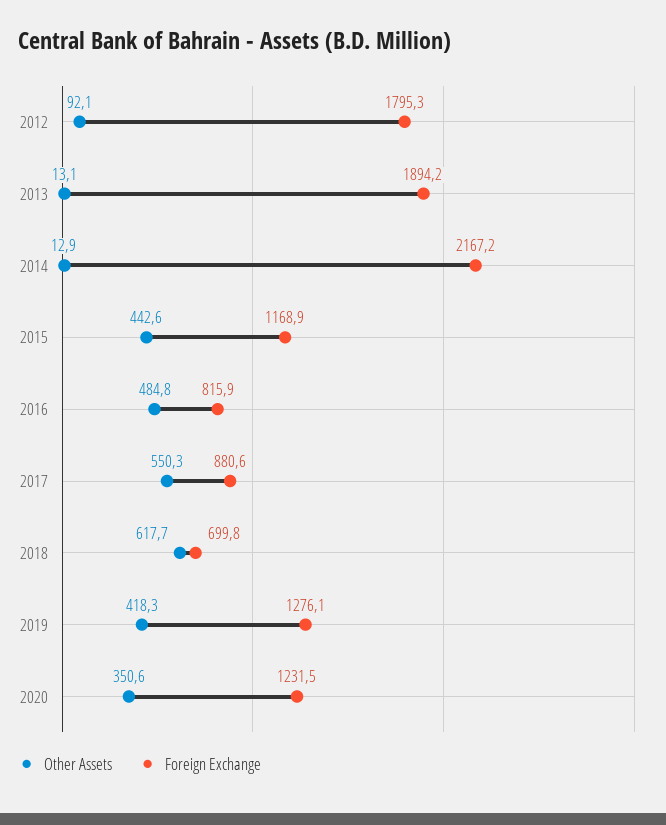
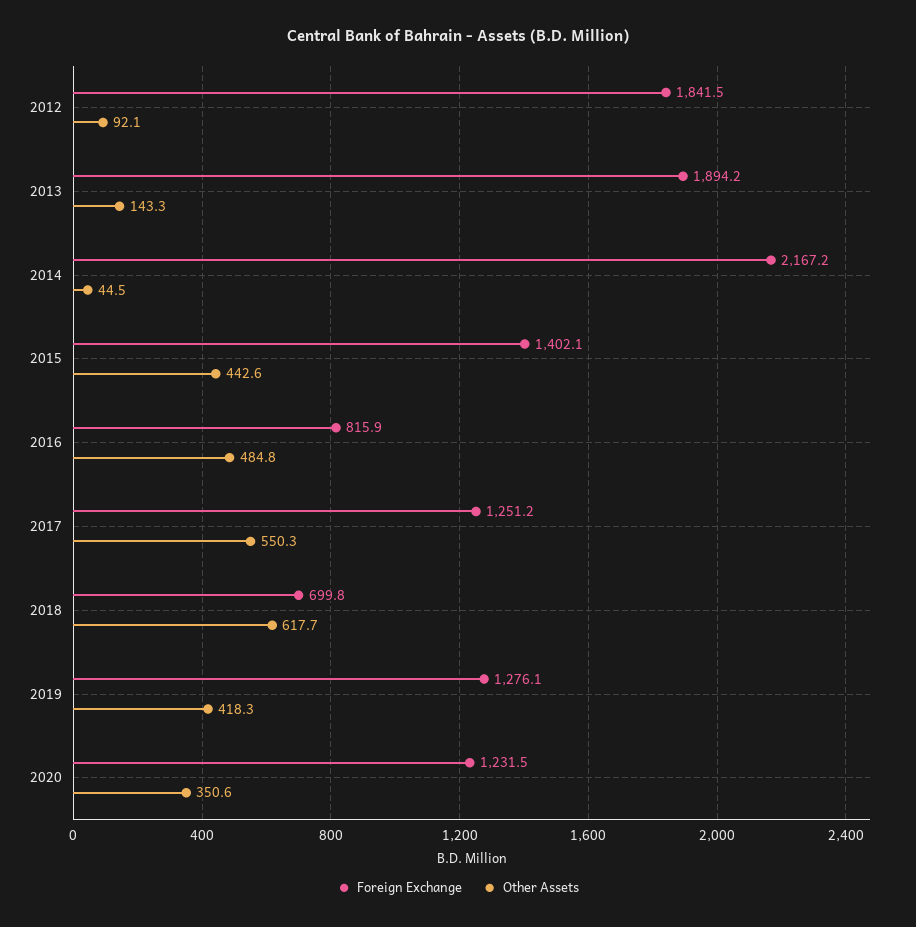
Foreign Exchange, 2012: 1795.3 -> 1841.5
Other Assets, 2013: 13.1 -> 143.3
Other Assets, 2014: 12.9 -> 44.5
Foreign Exchange, 2015: 1168.9 -> 1402.1
Foreign Exchange, 2017: 880.6 -> 1251.2

